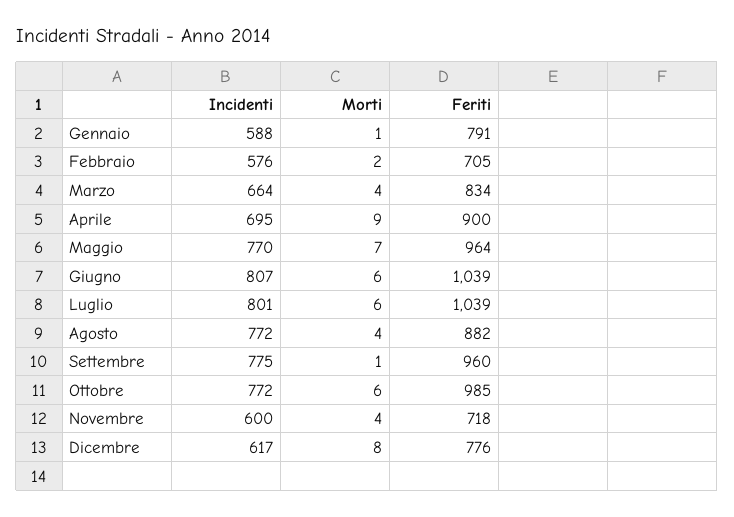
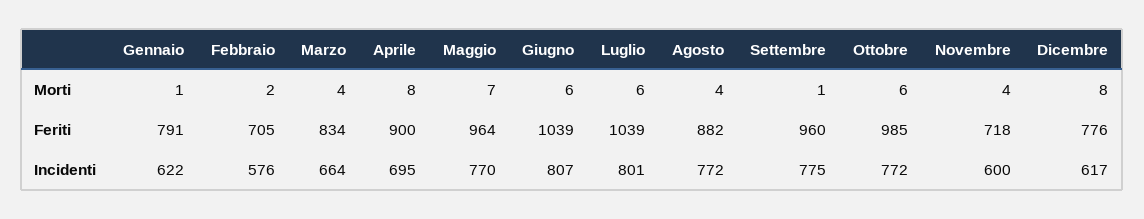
Incidenti, Gennaio: 588 -> 622
Morti, Aprile: 9 -> 8

